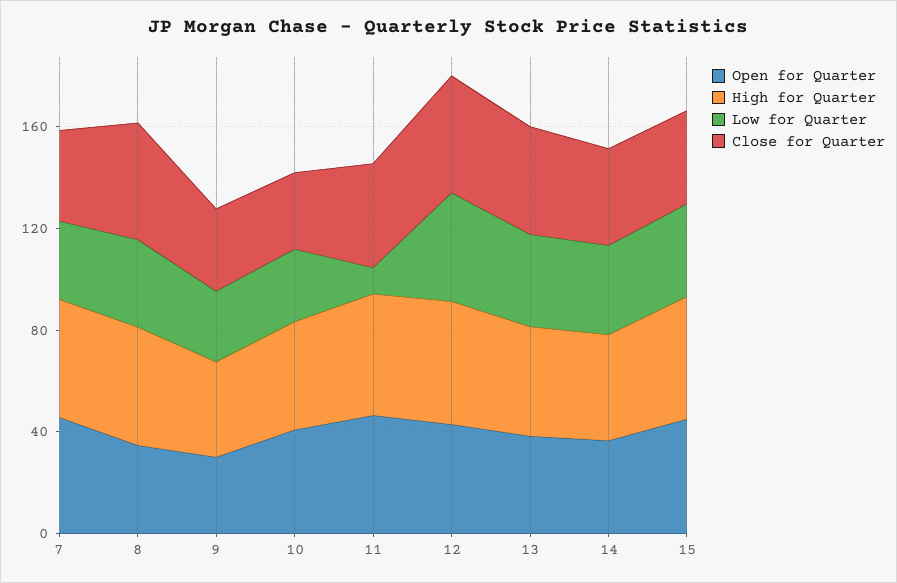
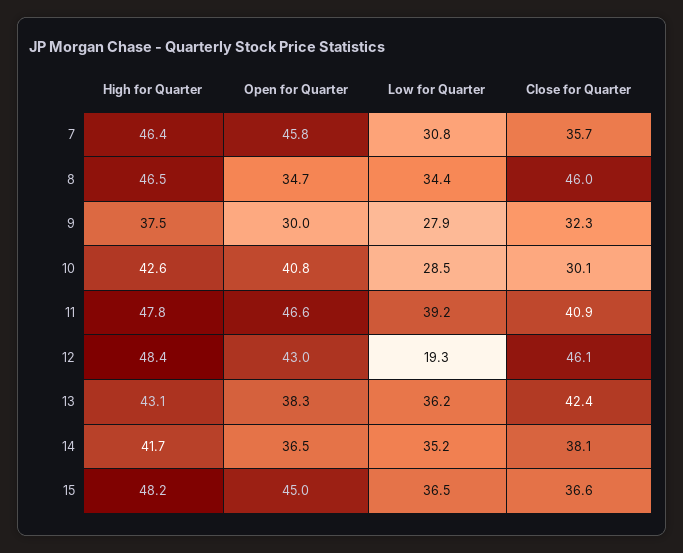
Low for Quarter, 11: 10 -> 39.2
Low for Quarter, 12: 40 -> 19.3

